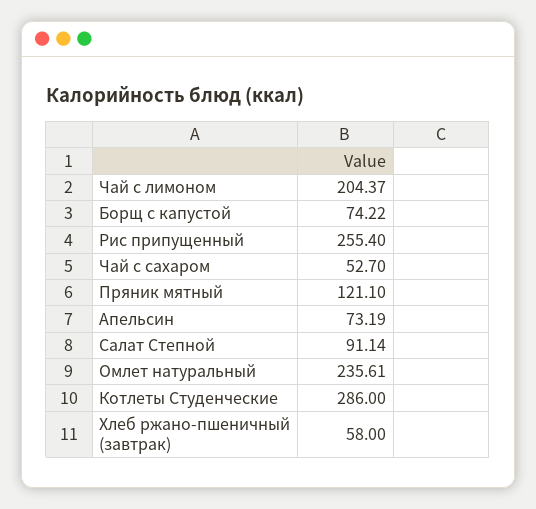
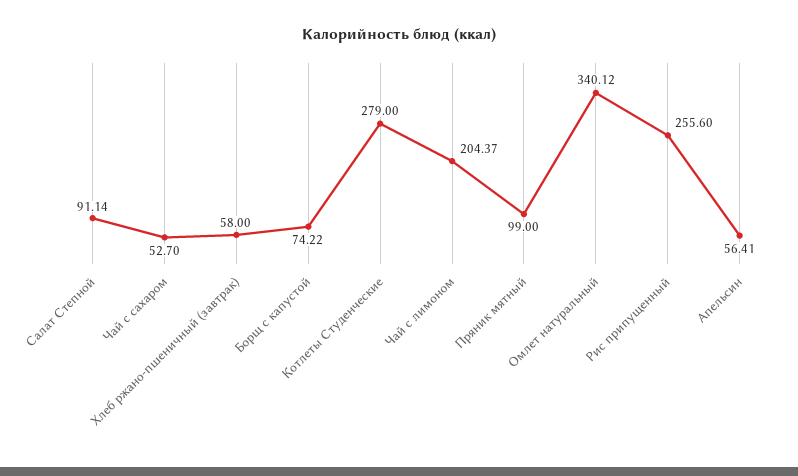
Рис припущенный: 255.4 -> 255.6
Пряник мятный: 121.1 -> 99
Апельсин: 73.19 -> 56.41
Омлет натуральный: 235.61 -> 340.12
Котлеты Студенческие: 286 -> 279

